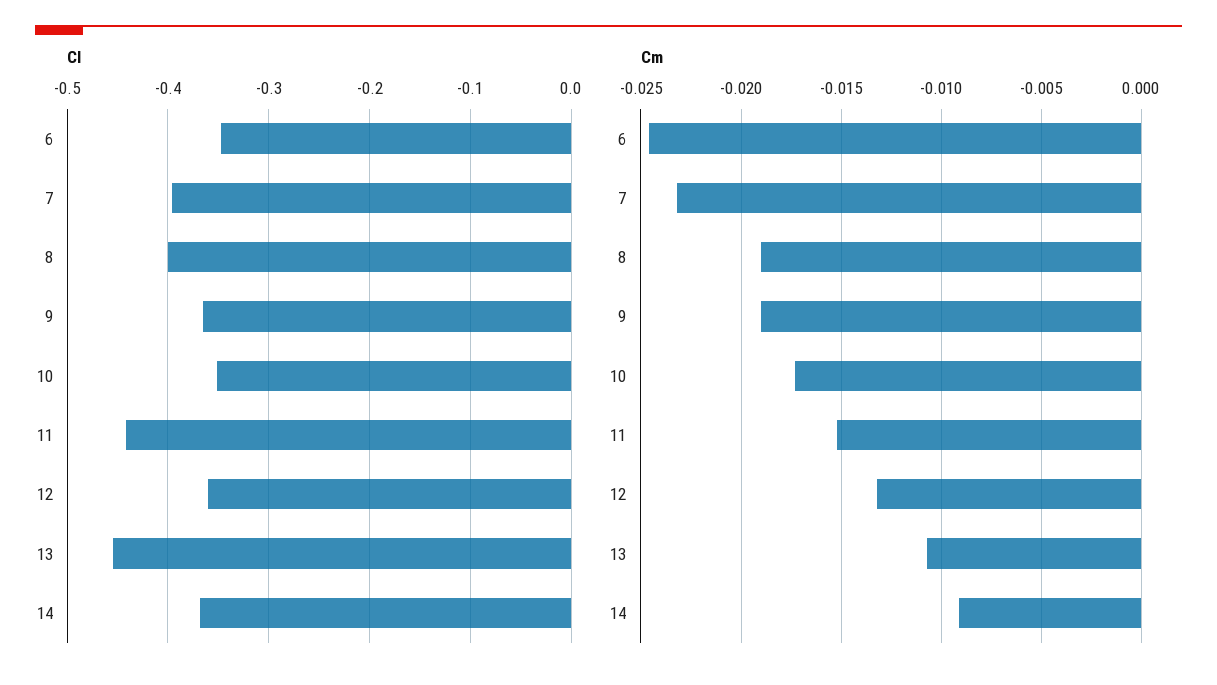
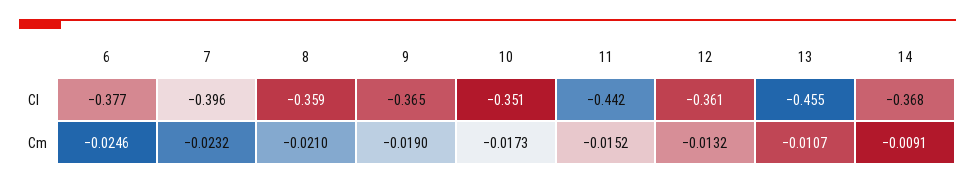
Cl, 6: -0.35 -> -0.377
Cl, 8: -0.4 -> -0.359
Cm, 8: -0.019 -> -0.021

